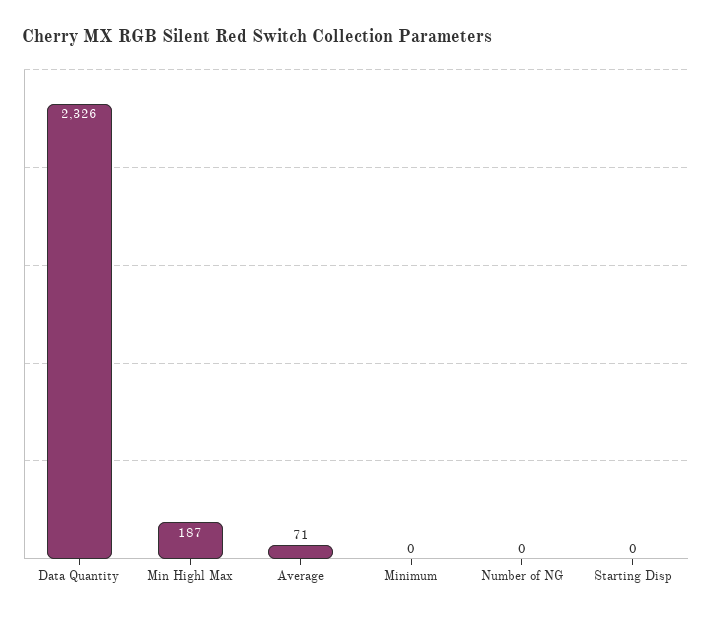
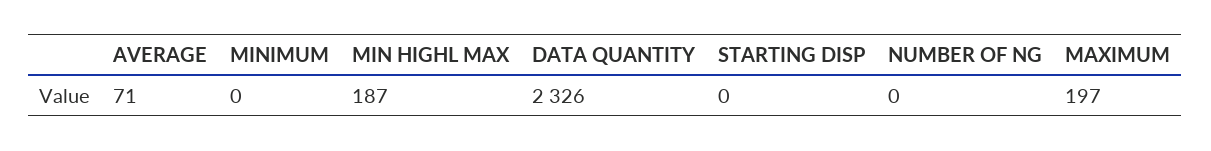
MAXIMUM: none -> 197

